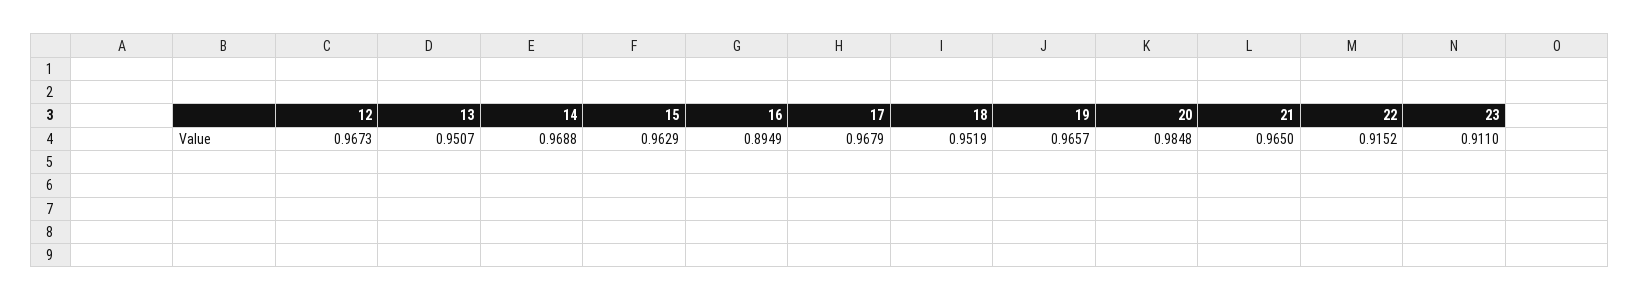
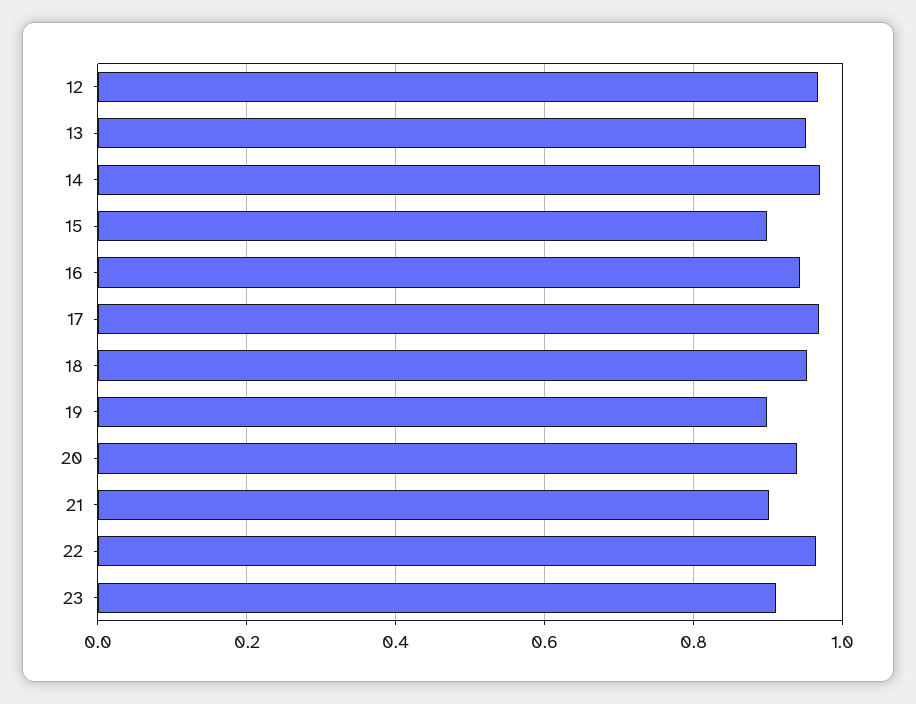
15: 0.9629 -> 0.9
16: 0.8949 -> 0.94
19: 0.9657 -> 0.9
20: 0.9848 -> 0.94
21: 0.965 -> 0.9
22: 0.9152 -> 0.96

